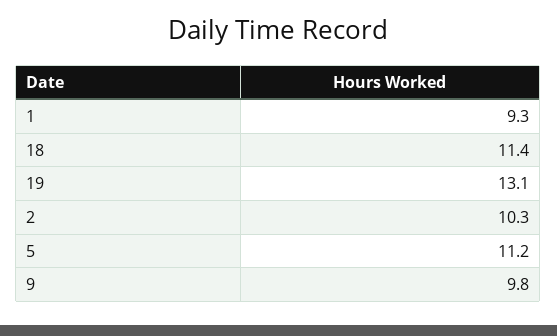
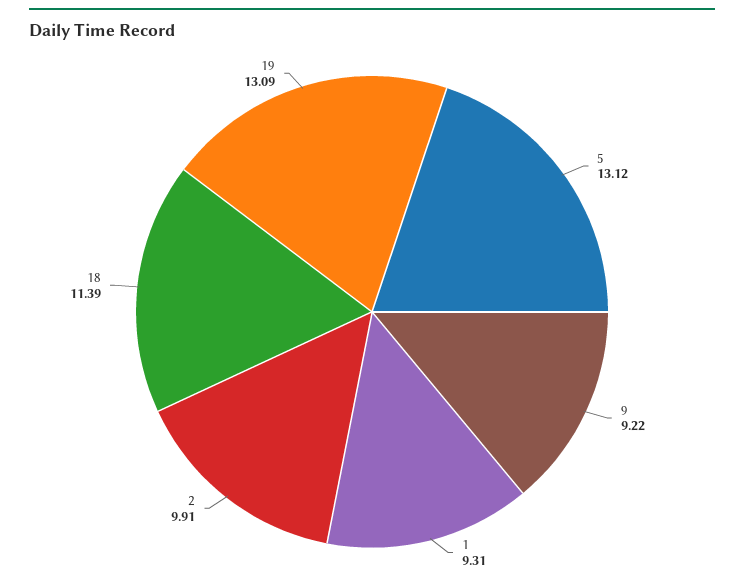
2: 10.3 -> 9.91
5: 11.2 -> 13.12
9: 9.8 -> 9.22

